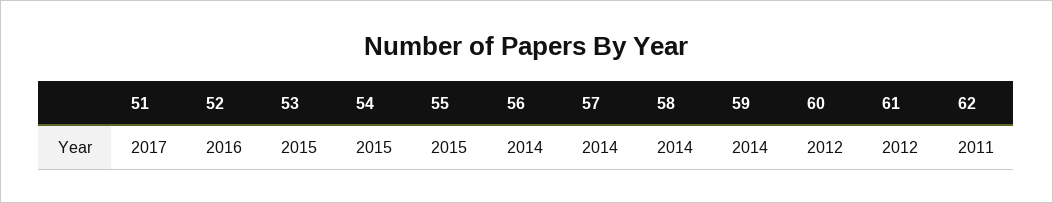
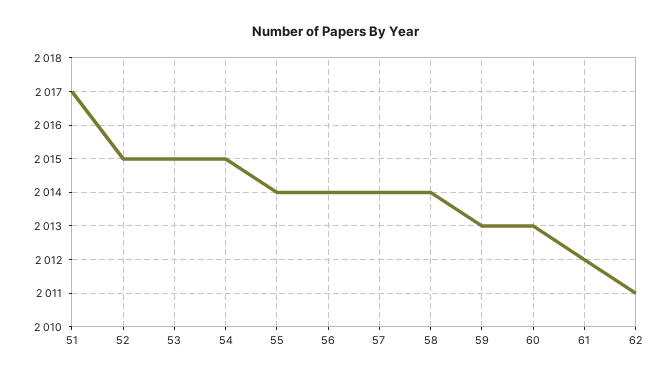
52: 2016 -> 2015
55: 2015 -> 2014
59: 2014 -> 2013
60: 2012 -> 2013

